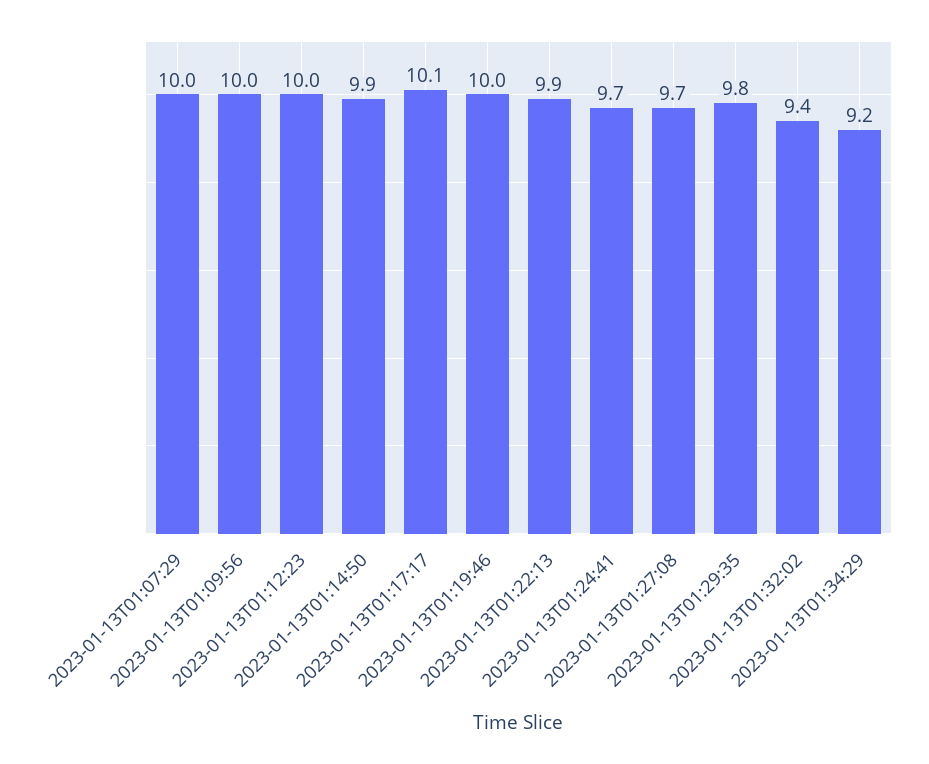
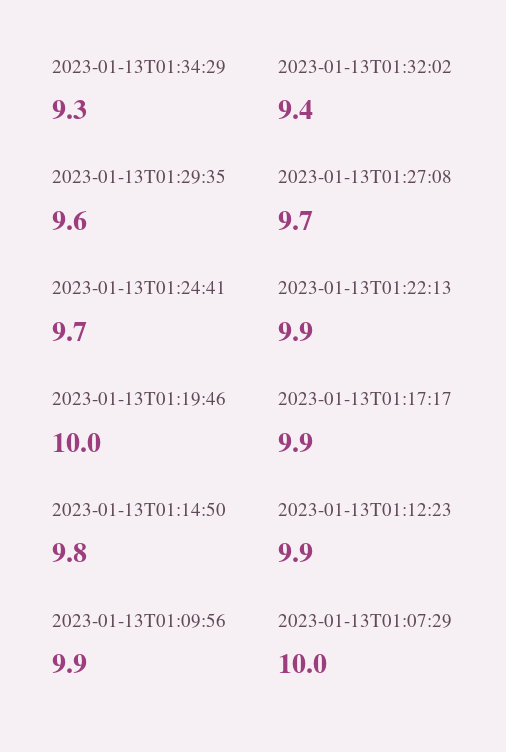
2023-01-13T01:09:56: 10 -> 9.9
2023-01-13T01:12:23: 10 -> 9.9
2023-01-13T01:14:50: 9.9 -> 9.8
2023-01-13T01:17:17: 10.1 -> 9.9
2023-01-13T01:29:35: 9.8 -> 9.6
2023-01-13T01:34:29: 9.2 -> 9.3

